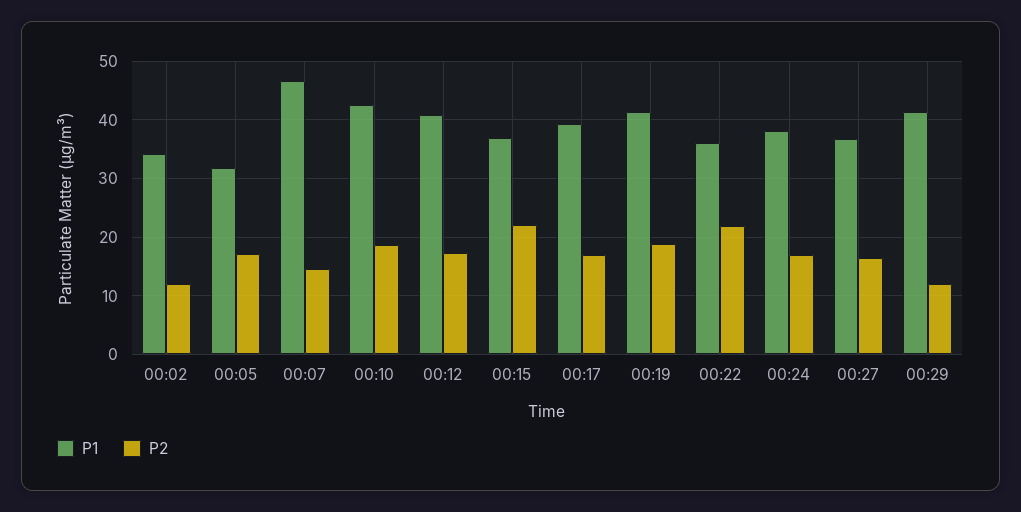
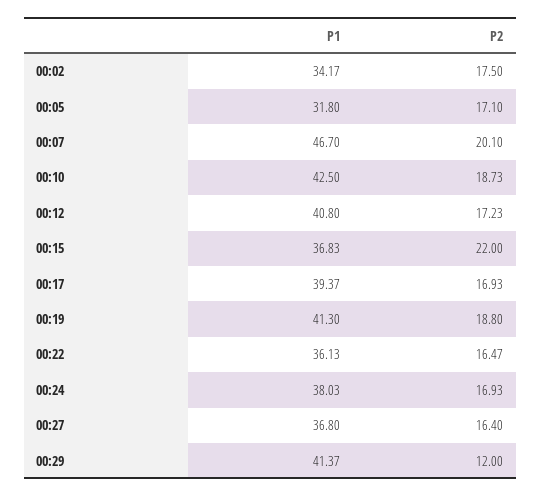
P2, 00:02: 12 -> 17.5
P2, 00:07: 14 -> 20.1
P2, 00:22: 22 -> 16.47

